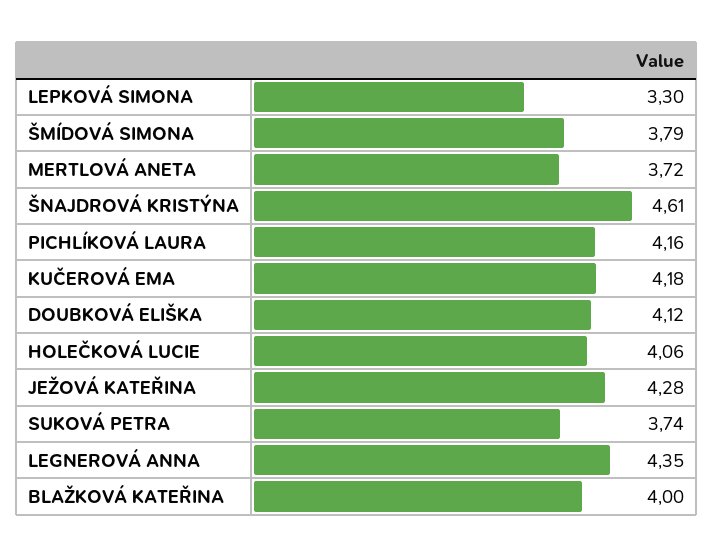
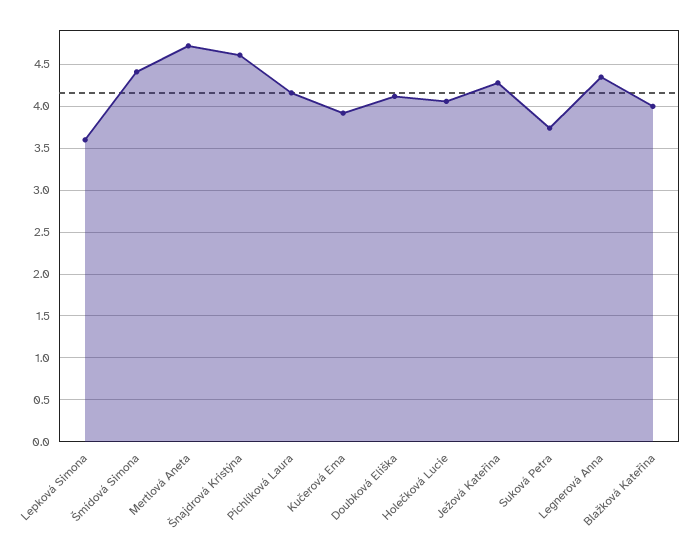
LEPKOVÁ SIMONA: 3.3 -> 3.6
ŠMÍDOVÁ SIMONA: 3.79 -> 4.4
MERTLOVÁ ANETA: 3.72 -> 4.7
KUČEROVÁ EMA: 4.18 -> 3.9

